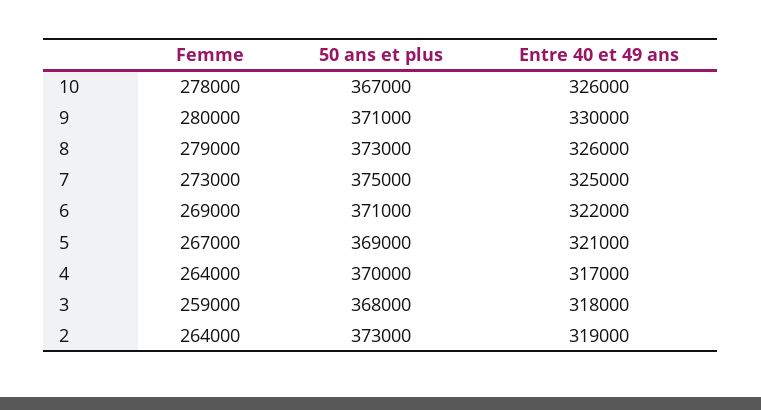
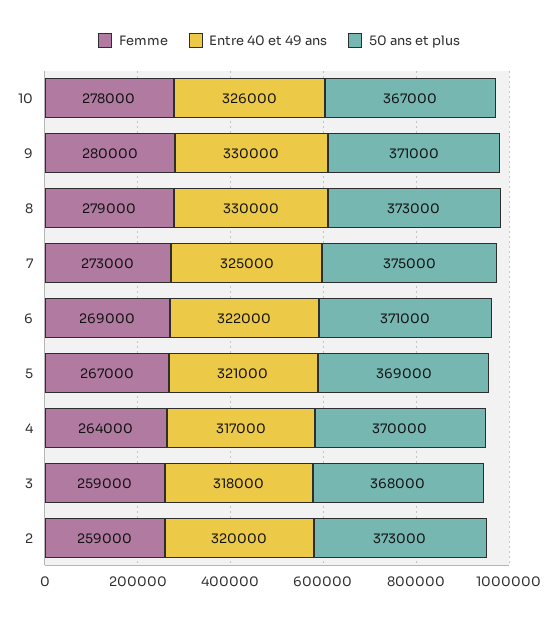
Entre 40 et 49 ans, 8: 326000 -> 330000
Femme, 2: 264000 -> 259000
Entre 40 et 49 ans, 2: 319000 -> 320000

